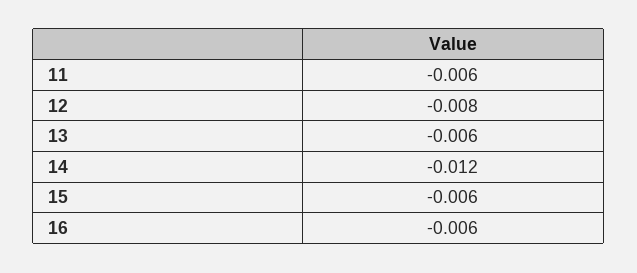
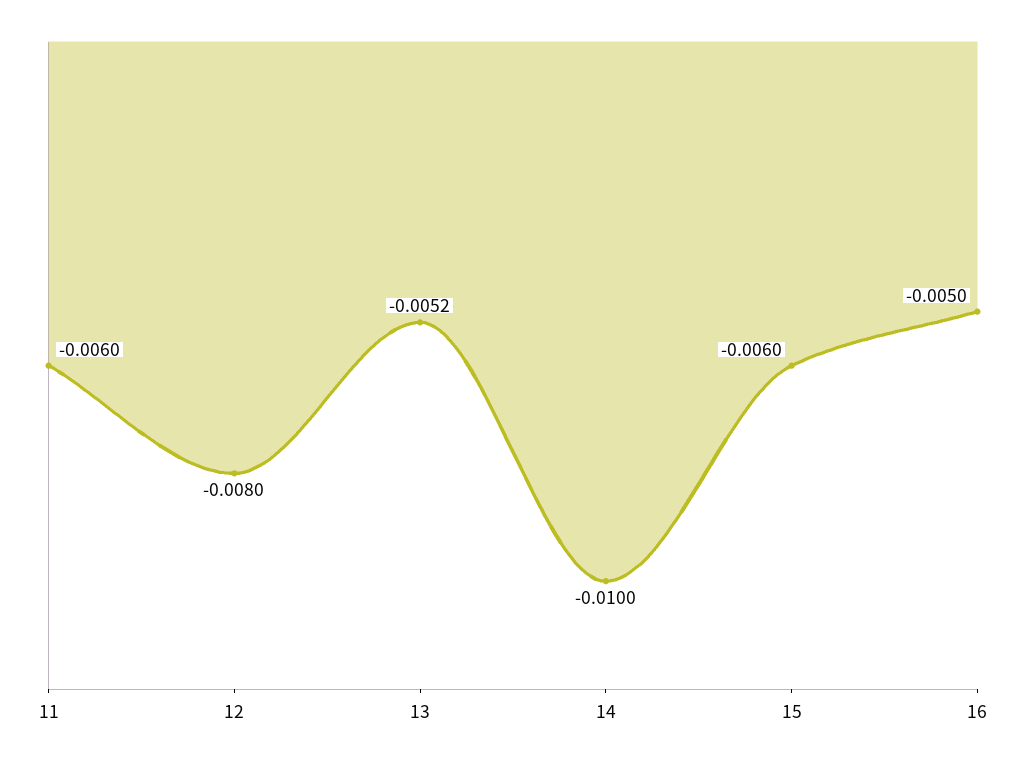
13: -0.006 -> -0.0052
14: -0.012 -> -0.01
16: -0.006 -> -0.005

